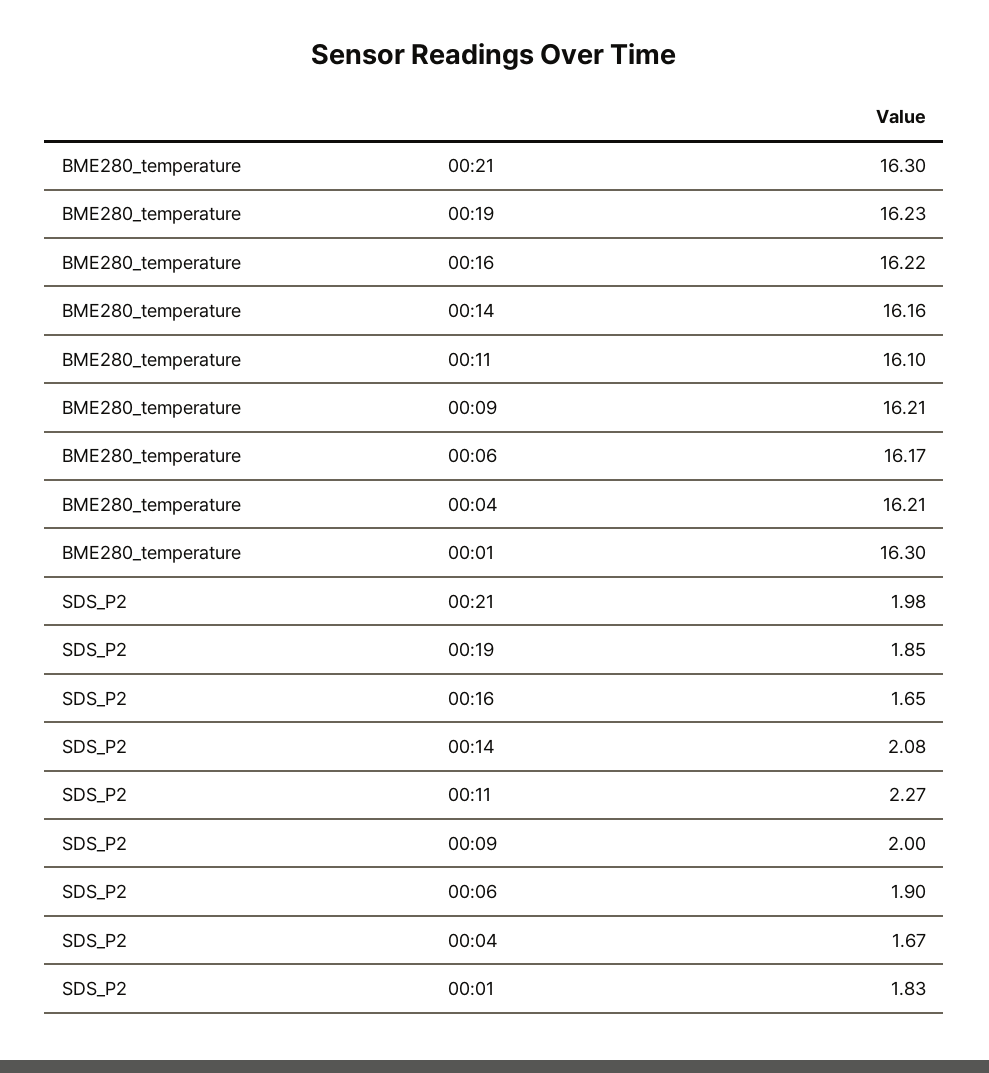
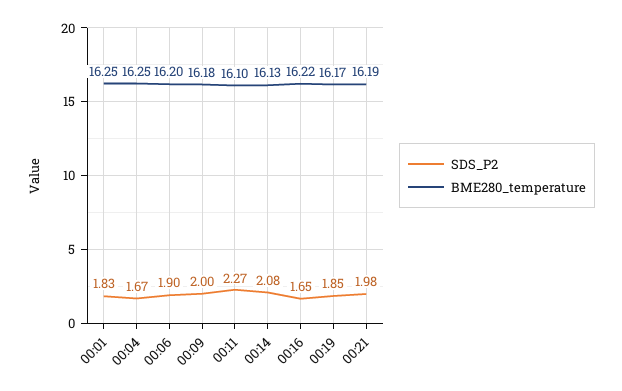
BME280_temperature, 00:21: 16.3 -> 16.19
BME280_temperature, 00:19: 16.23 -> 16.17
BME280_temperature, 00:14: 16.16 -> 16.13
BME280_temperature, 00:09: 16.21 -> 16.18
BME280_temperature, 00:06: 16.17 -> 16.2
BME280_temperature, 00:04: 16.21 -> 16.25
BME280_temperature, 00:01: 16.3 -> 16.25

